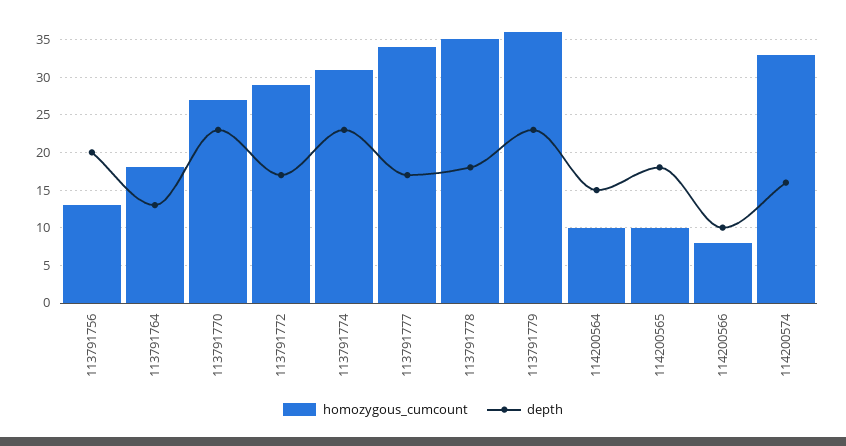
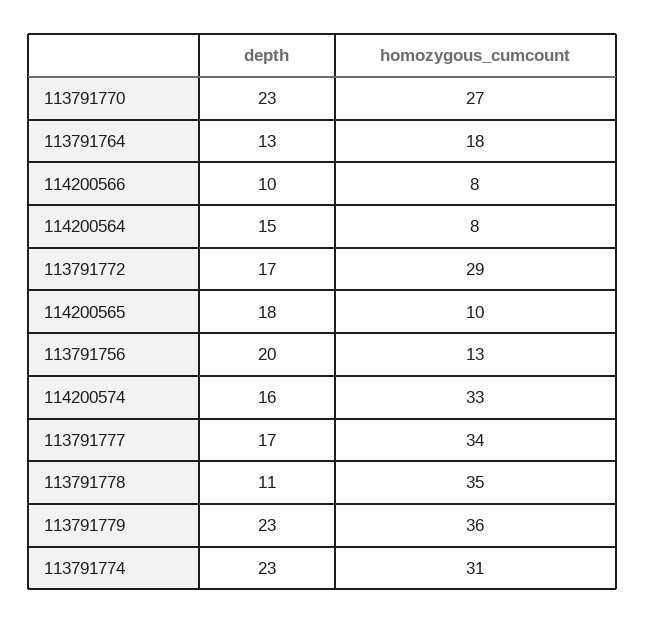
depth, 113791778: 18 -> 11
homozygous_cumcount, 114200564: 10 -> 8

